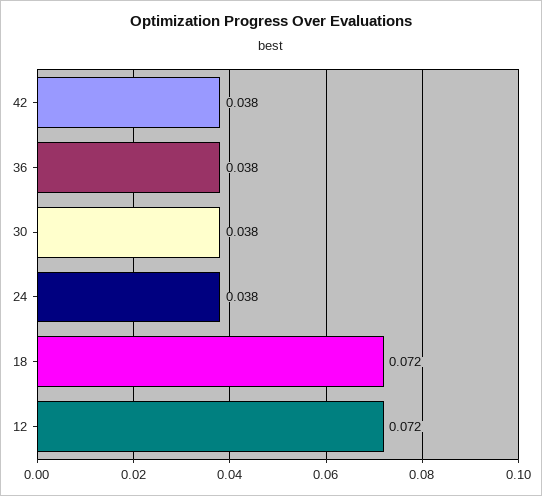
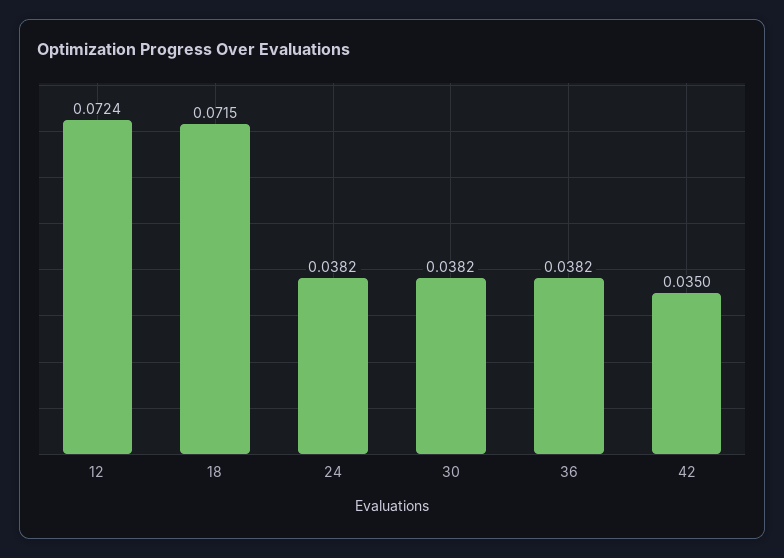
42: 0.038 -> 0.035

